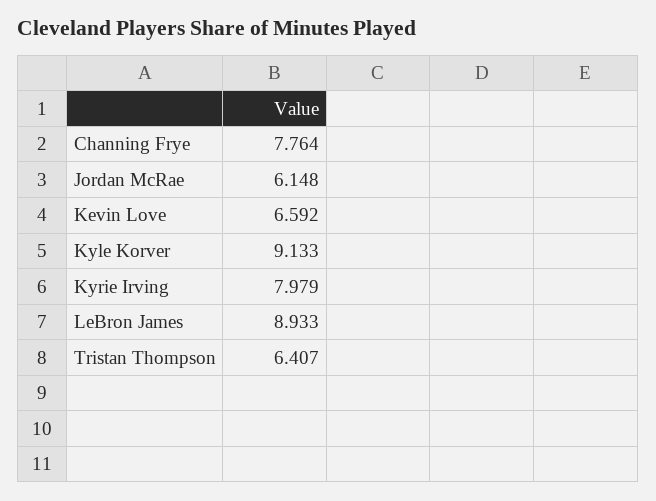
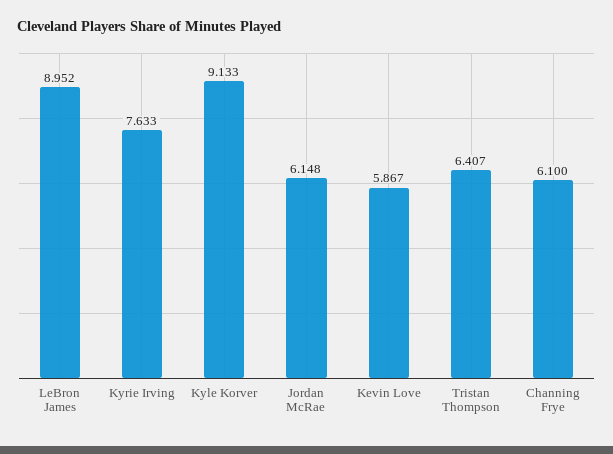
Channing Frye: 7.764 -> 6.1
Kevin Love: 6.592 -> 5.867
Kyrie Irving: 7.979 -> 7.633
LeBron James: 8.933 -> 8.952

